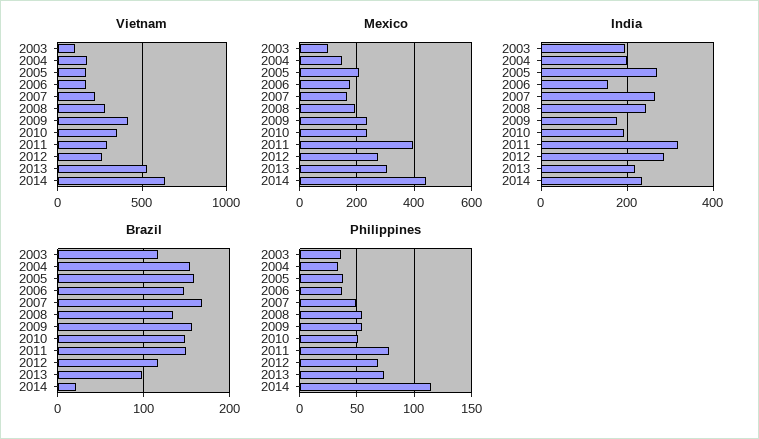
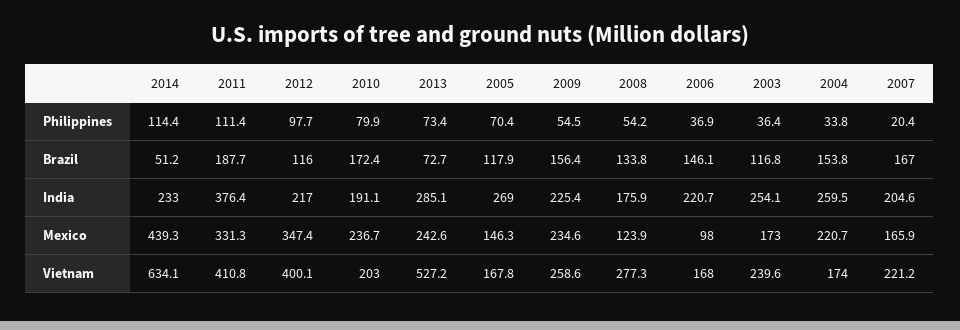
Vietnam, 2003: 100 -> 239.6
Vietnam, 2009: 400 -> 258.6
Vietnam, 2010: 350 -> 203
Vietnam, 2011: 300 -> 410.8
Vietnam, 2012: 250 -> 400.1
Mexico, 2003: 100 -> 173
Mexico, 2004: 150 -> 220.7
Mexico, 2005: 200 -> 146.3
Mexico, 2006: 175 -> 98
Mexico, 2008: 200 -> 123.9
Mexico, 2011: 400 -> 331.3
Mexico, 2012: 275 -> 347.4
Mexico, 2013: 300 -> 242.6
India, 2003: 200 -> 254.1
India, 2004: 200 -> 259.5
India, 2006: 160 -> 220.7
India, 2007: 260 -> 204.6
India, 2008: 240 -> 175.9
India, 2009: 180 -> 225.4
India, 2011: 320 -> 376.4
India, 2012: 280 -> 217
India, 2013: 220 -> 285.1
Brazil, 2005: 160 -> 117.9
Brazil, 2010: 150 -> 172.4
Brazil, 2011: 150 -> 187.7
Brazil, 2013: 100 -> 72.7
Brazil, 2014: 20 -> 51.2
Philippines, 2005: 40 -> 70.4
Philippines, 2007: 50 -> 20.4
Philippines, 2010: 50 -> 79.9
Philippines, 2011: 80 -> 111.4
Philippines, 2012: 70 -> 97.7

